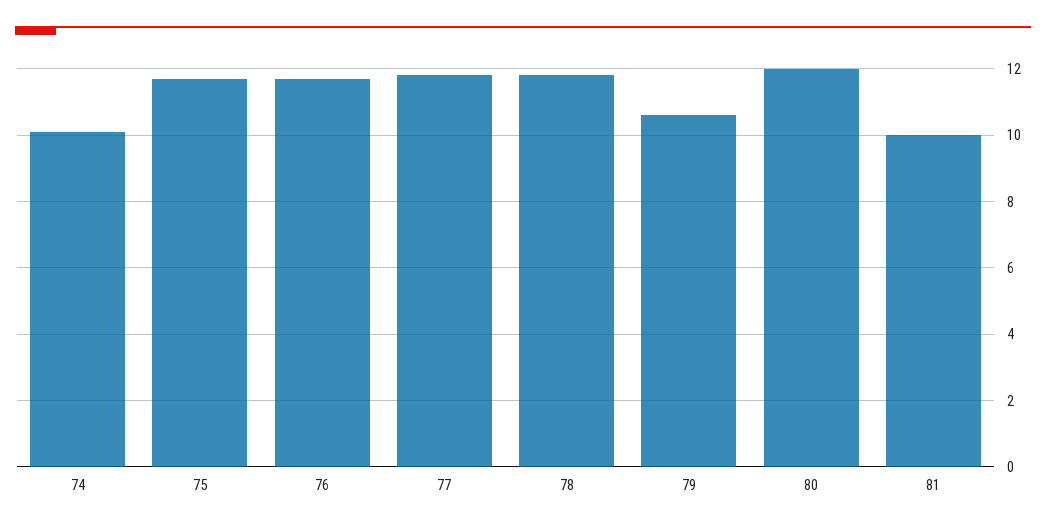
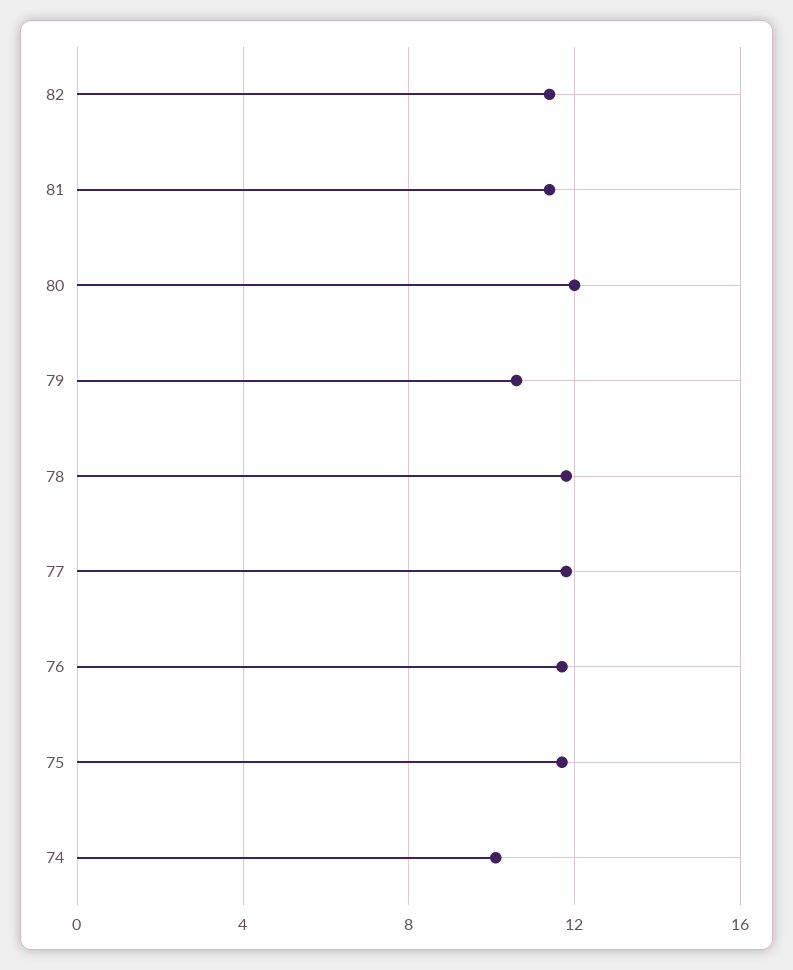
81: 10 -> 11.5
82: none -> 11.5

